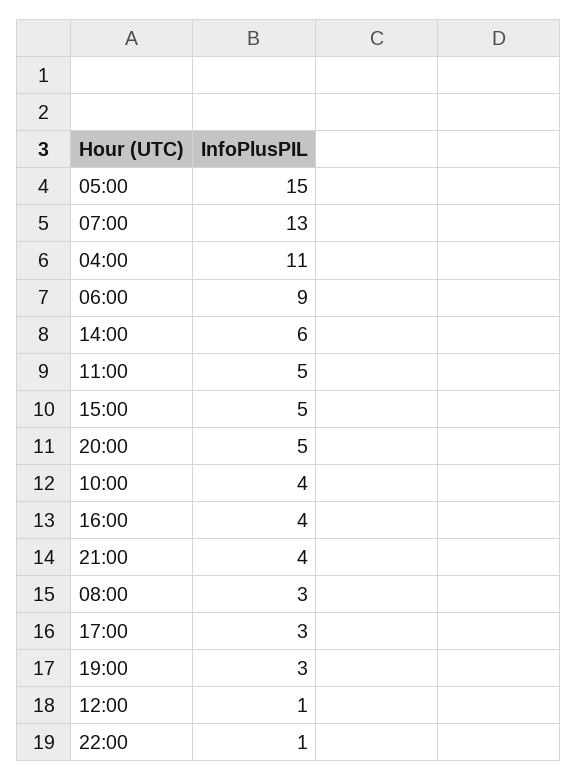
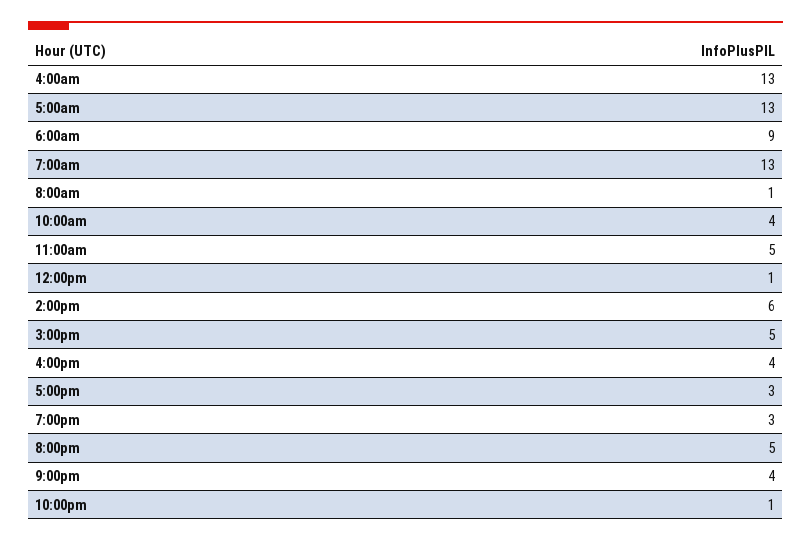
05:00: 15 -> 13
04:00: 11 -> 13
08:00: 3 -> 1

